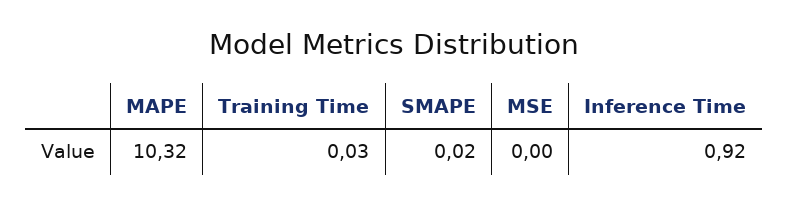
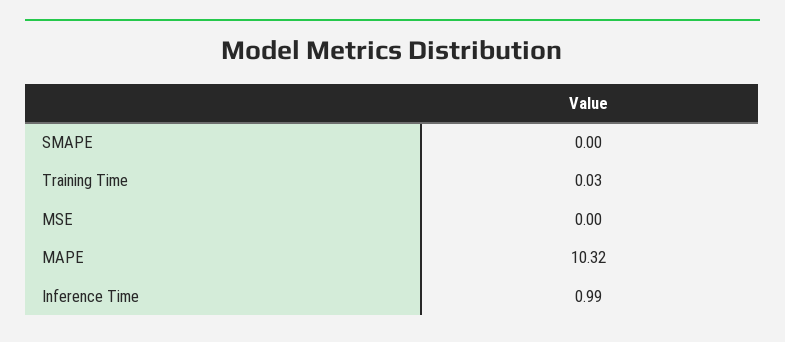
SMAPE: 0.02 -> 0
Inference Time: 0.92 -> 0.99

